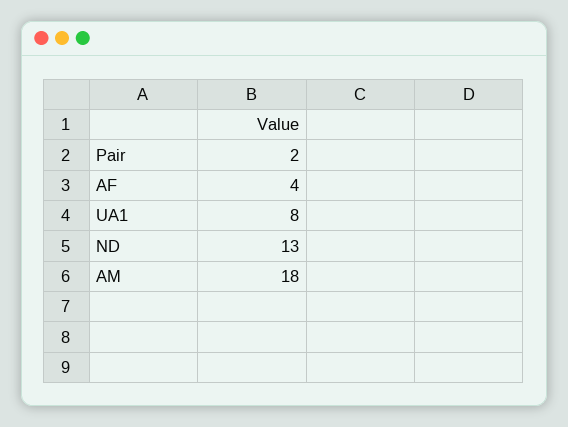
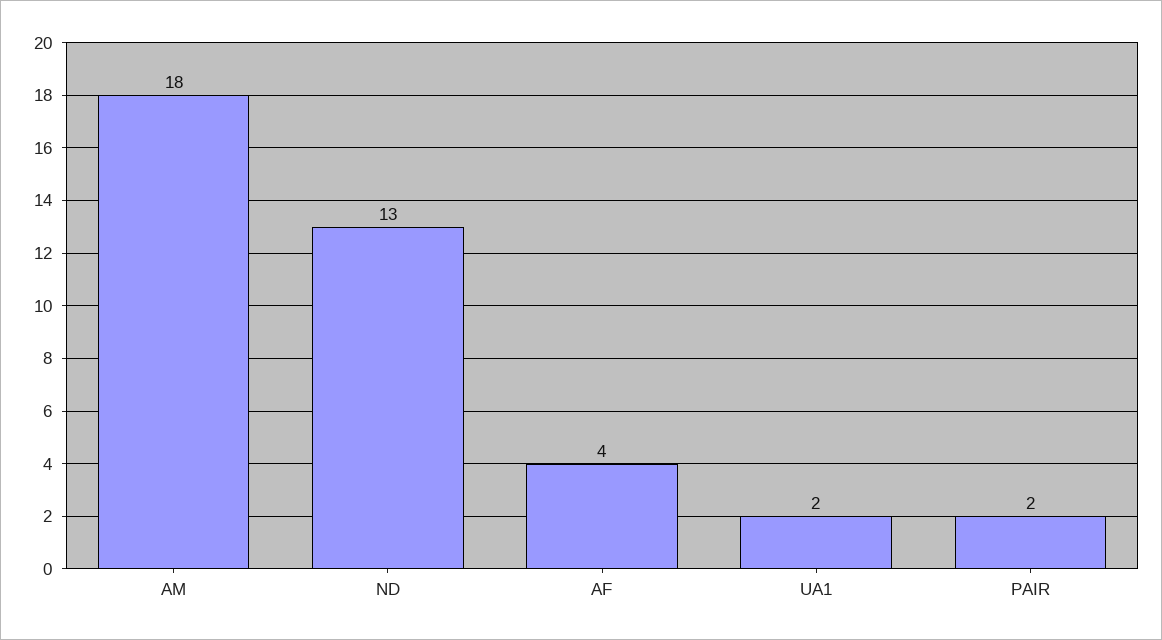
UA1: 8 -> 2

